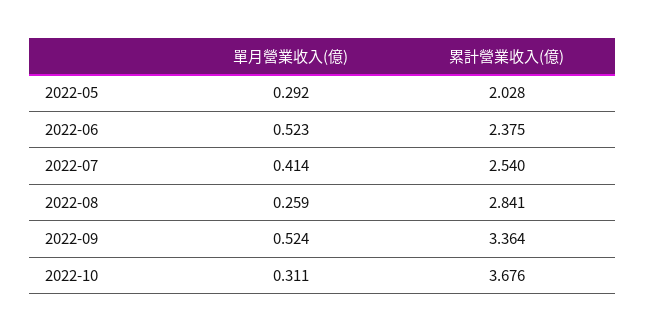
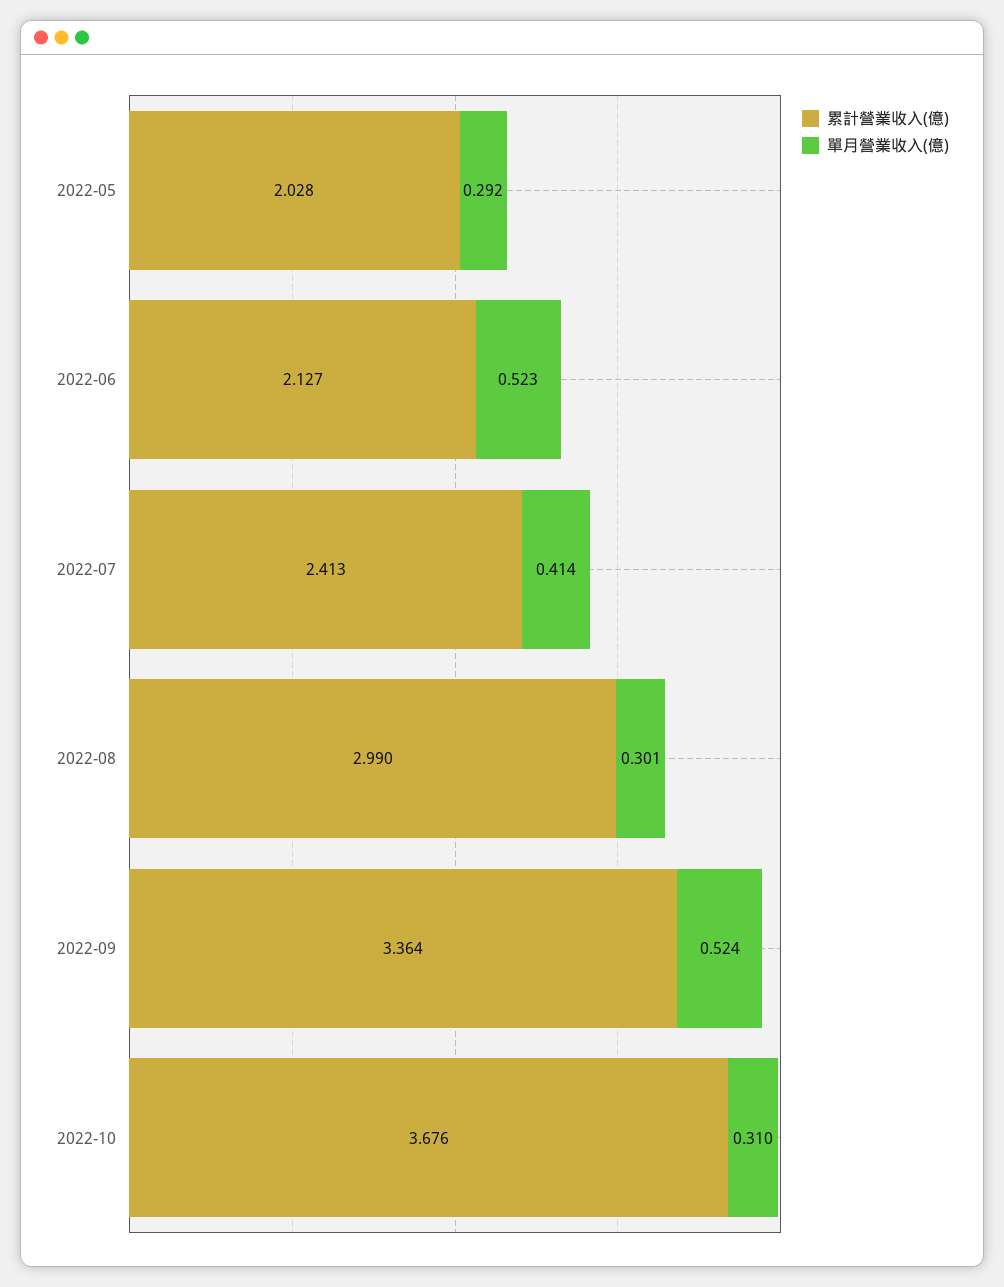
累計營業收入(億), 2022-06: 2.375 -> 2.127
累計營業收入(億), 2022-07: 2.54 -> 2.413
單月營業收入(億), 2022-08: 0.259 -> 0.301
累計營業收入(億), 2022-08: 2.841 -> 2.99
單月營業收入(億), 2022-10: 0.311 -> 0.31

